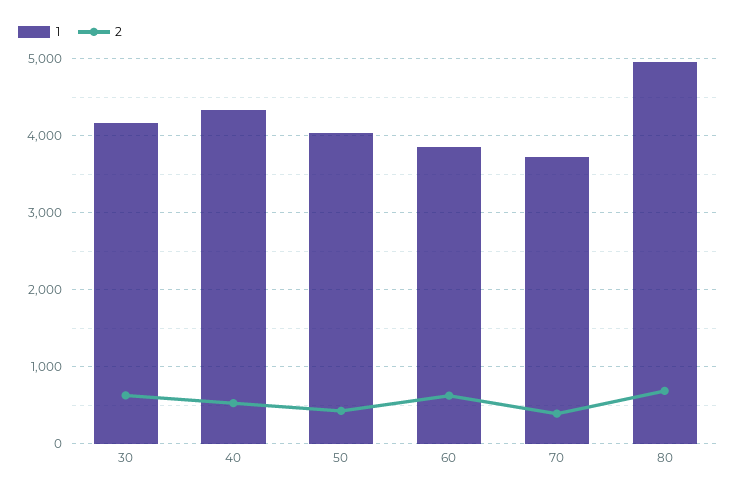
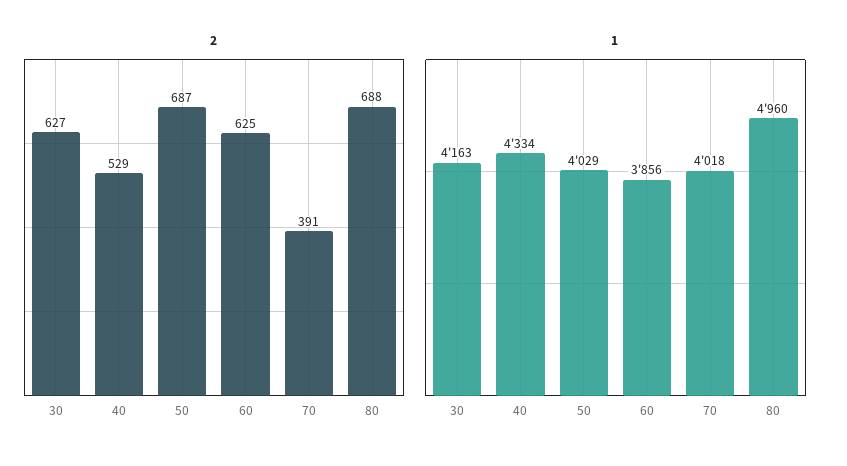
2, 50: 400 -> 687
1, 70: 3700 -> 4018

